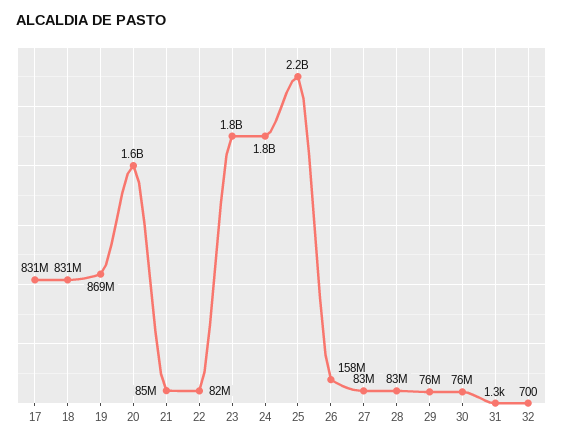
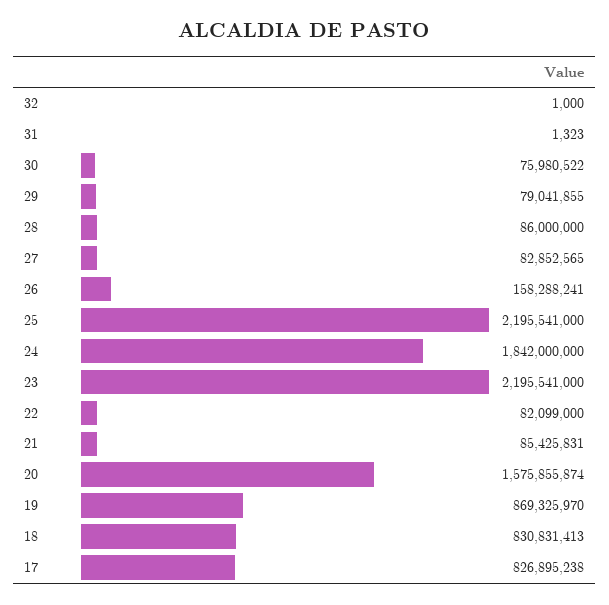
17: 831000000 -> 826895238
23: 1800000000 -> 2195541000
28: 83000000 -> 86000000
29: 76000000 -> 79041855
32: 700 -> 1000

